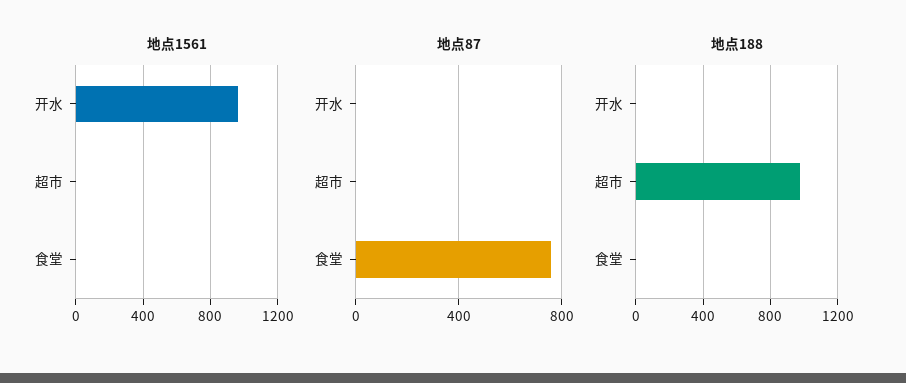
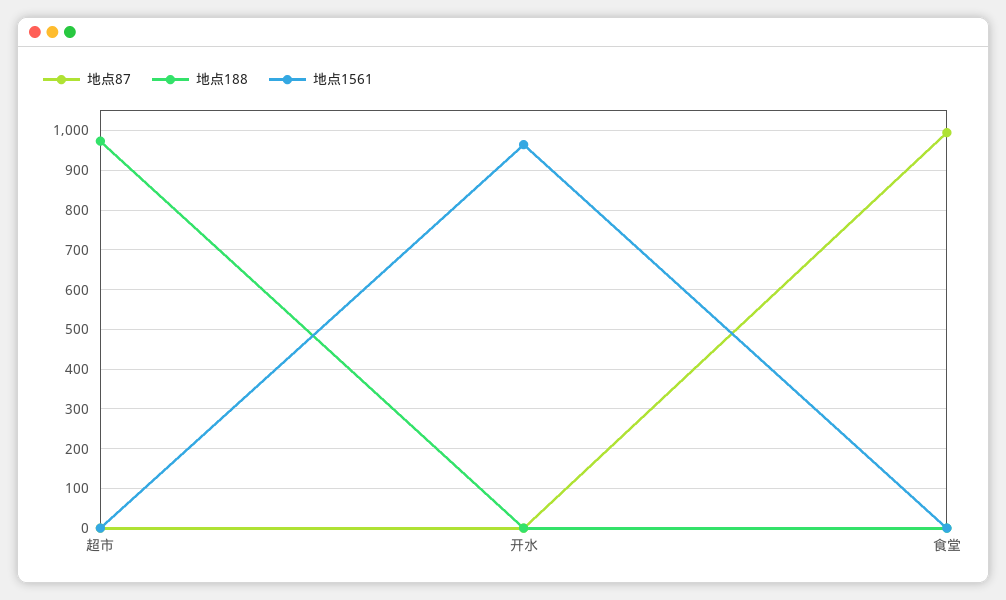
地点87, 食堂: 750 -> 1000

